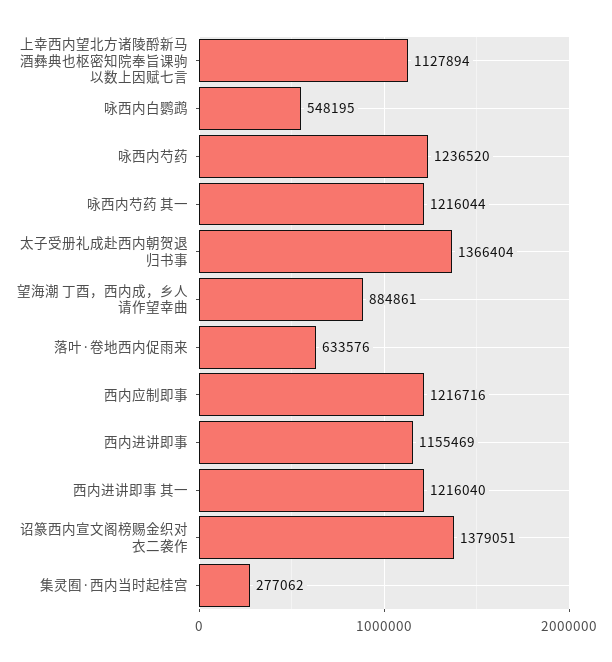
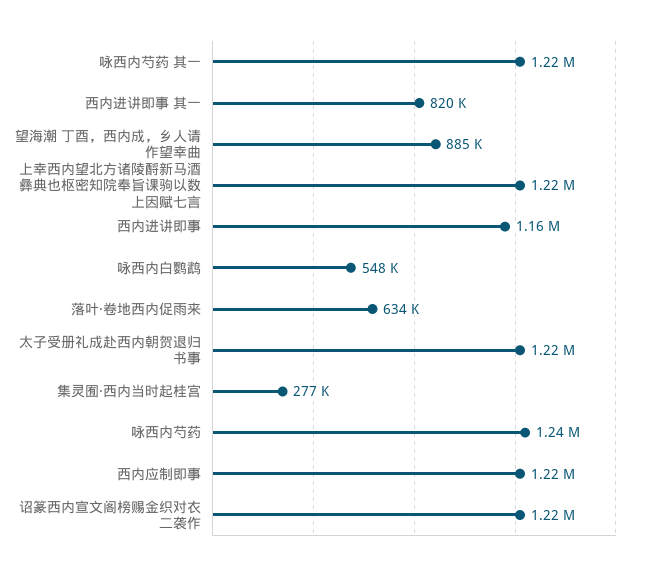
上幸西内望北方诸陵酹新马酒彝典也枢密知院奉旨课驹以数上因赋七言: 1127894 -> 1220000
太子受册礼成赴西内朝贺退归书事: 1366404 -> 1220000
西内进讲即事 其一: 1216040 -> 820000
诏篆西内宣文阁榜赐金织对衣二袭作: 1379051 -> 1220000

